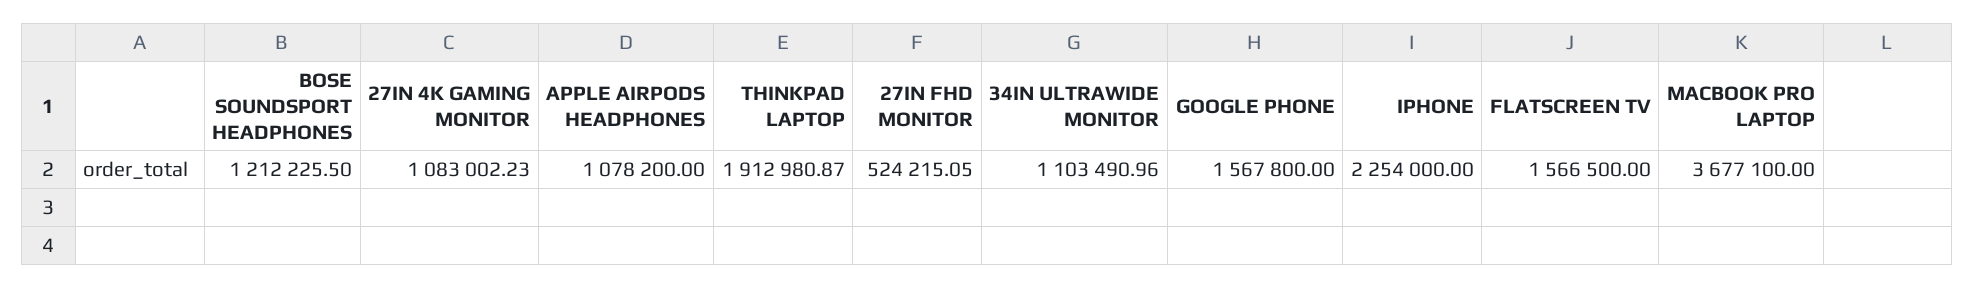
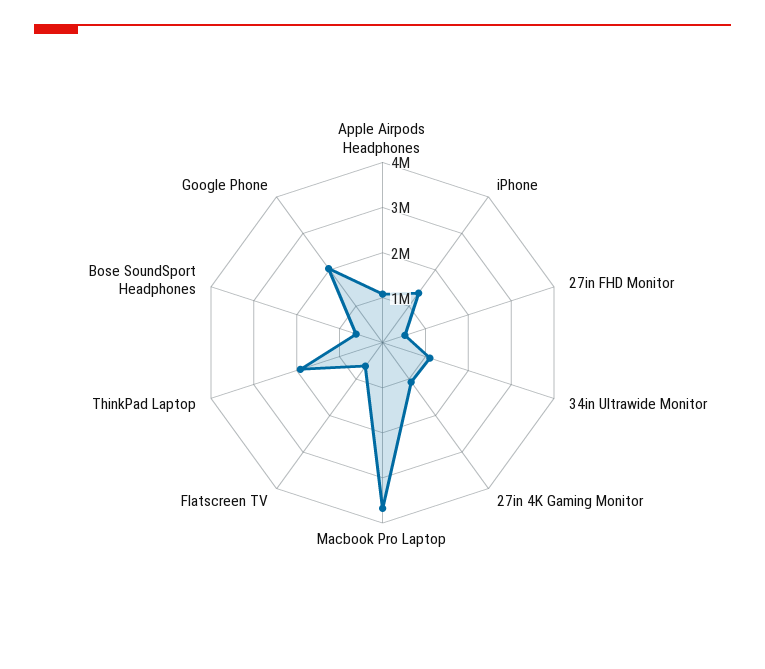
BOSE SOUNDSPORT HEADPHONES: 1212225.5 -> 600000
GOOGLE PHONE: 1567800 -> 2000000
IPHONE: 2254000 -> 1400000
FLATSCREEN TV: 1566500 -> 600000

